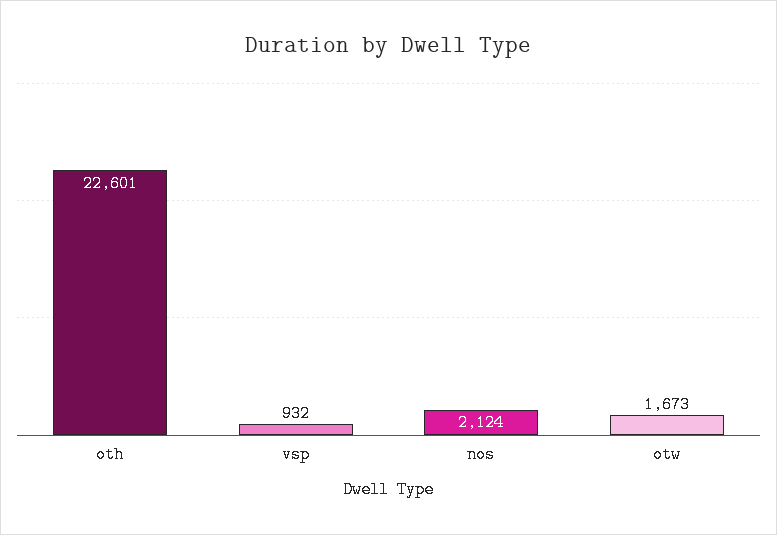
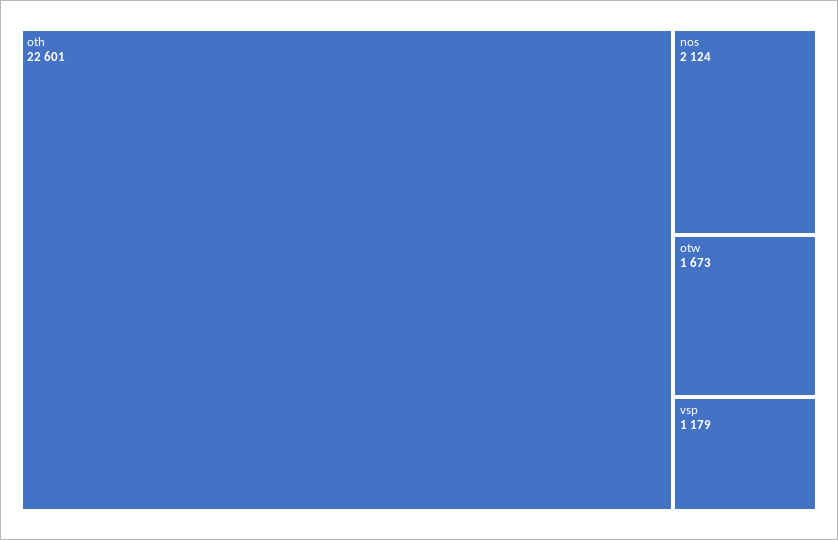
vsp: 932 -> 1179

